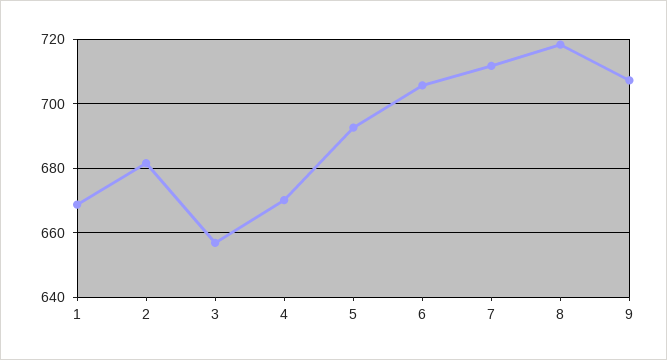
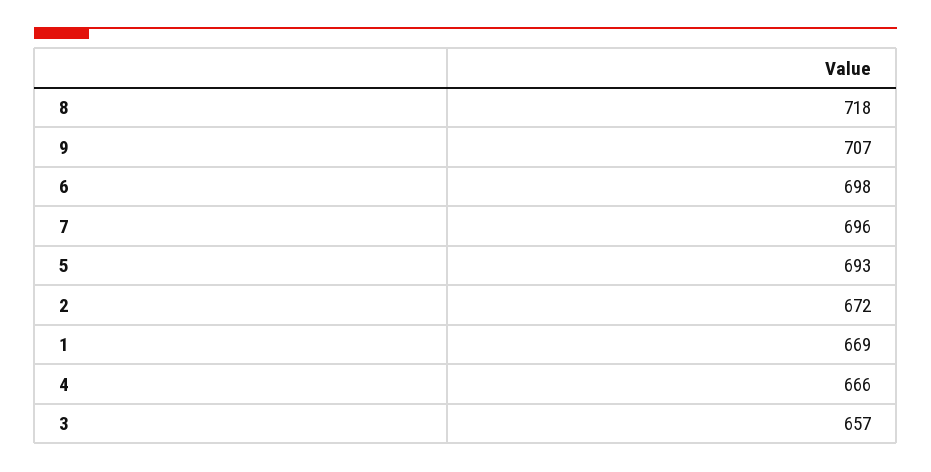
2: 682 -> 672
4: 670 -> 666
6: 706 -> 698
7: 712 -> 696

